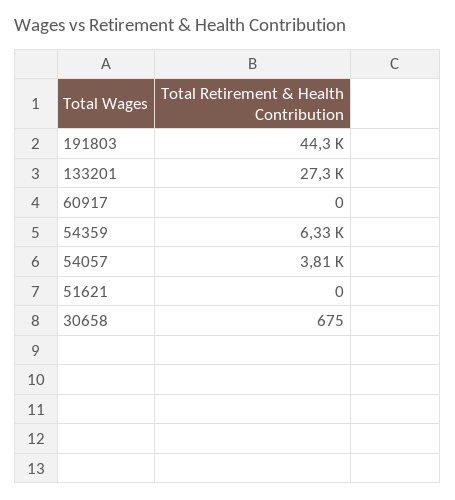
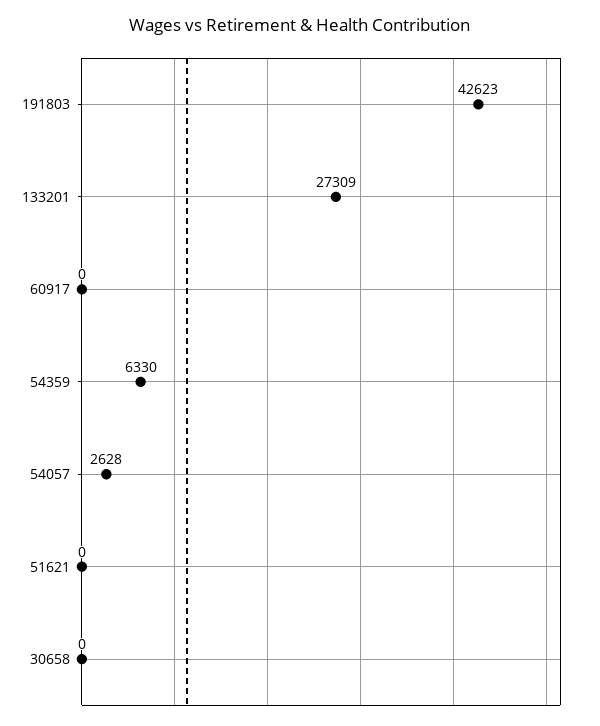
191803: 44300 -> 42623
54057: 3810 -> 2628
30658: 675 -> 0

